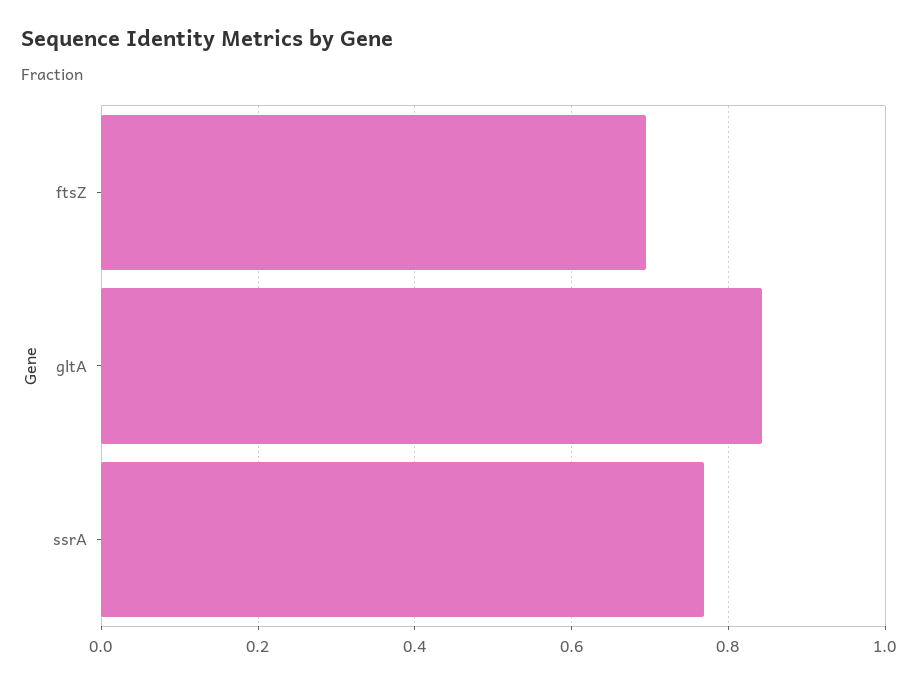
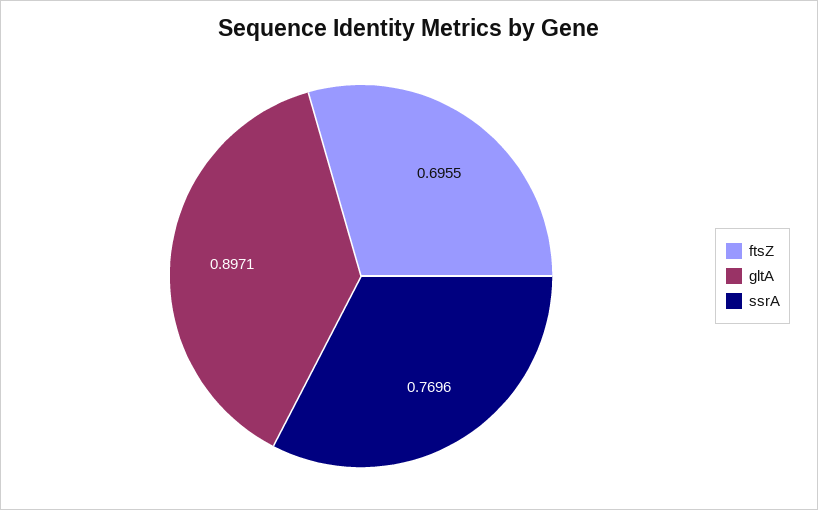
gltA: 0.84 -> 0.8971

